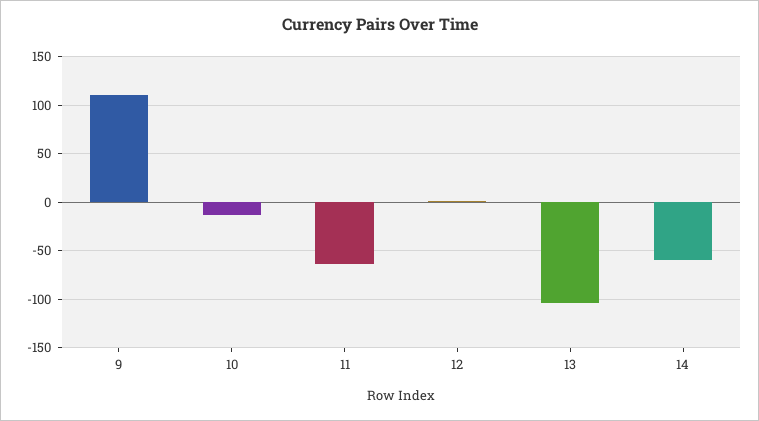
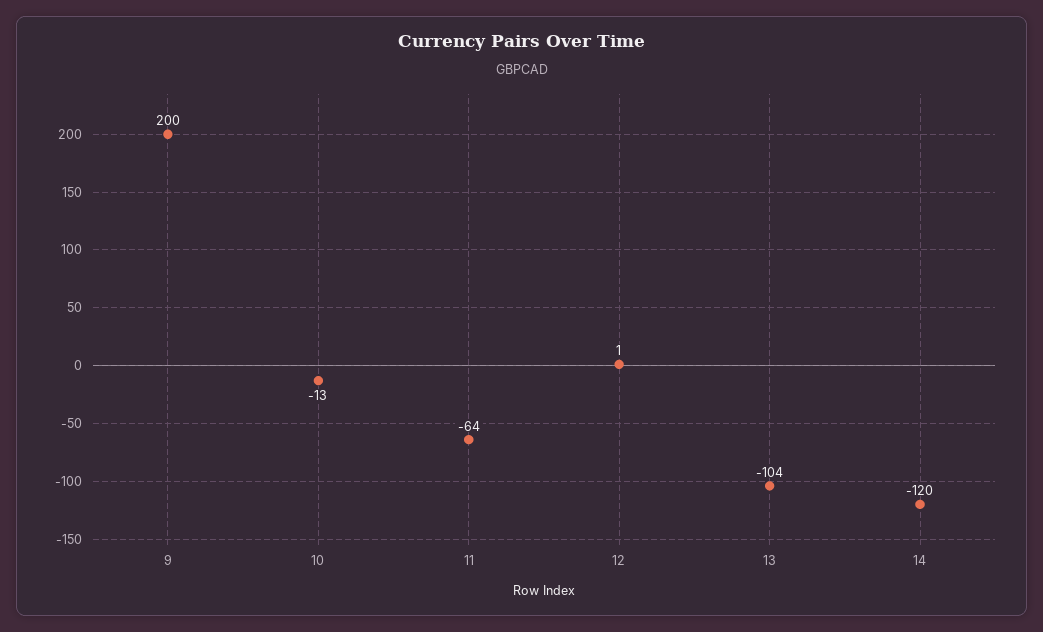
9: 110 -> 200
14: -60 -> -120

